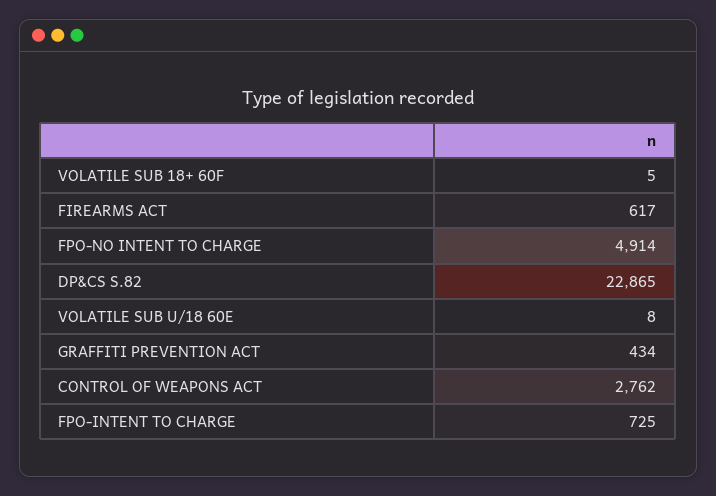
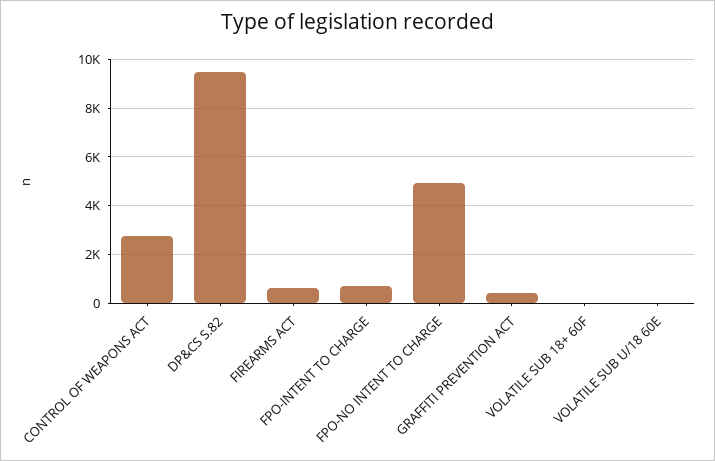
DP&CS S.82: 22865 -> 9500

